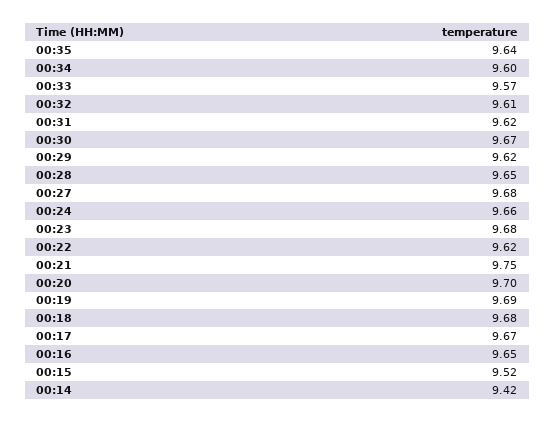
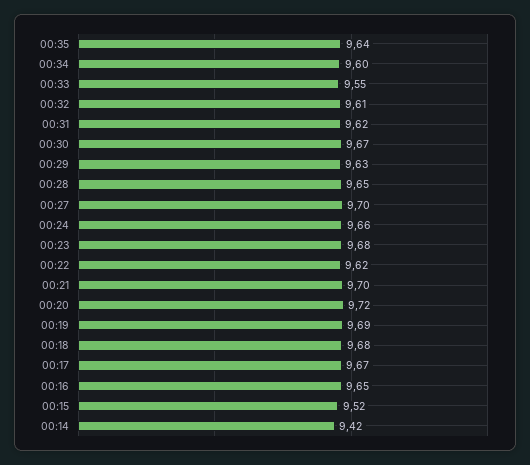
00:33: 9.57 -> 9.55
00:29: 9.62 -> 9.63
00:27: 9.68 -> 9.7
00:21: 9.75 -> 9.7
00:20: 9.7 -> 9.72

